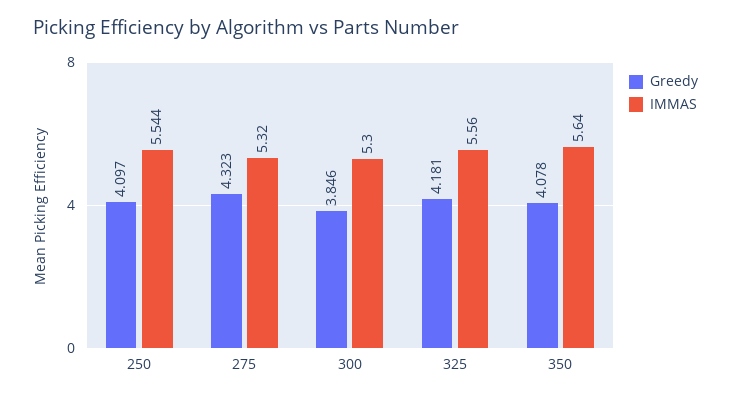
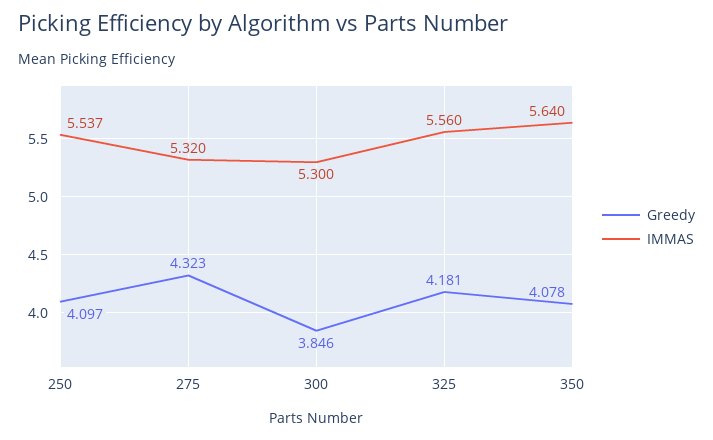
IMMAS, 250: 5.544 -> 5.537

